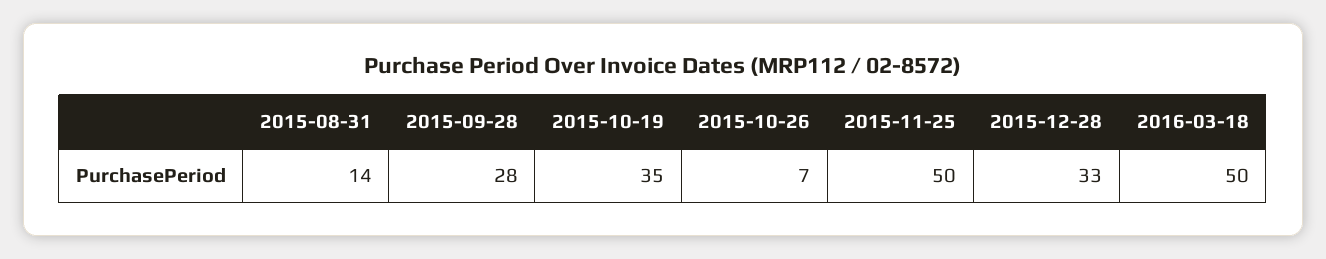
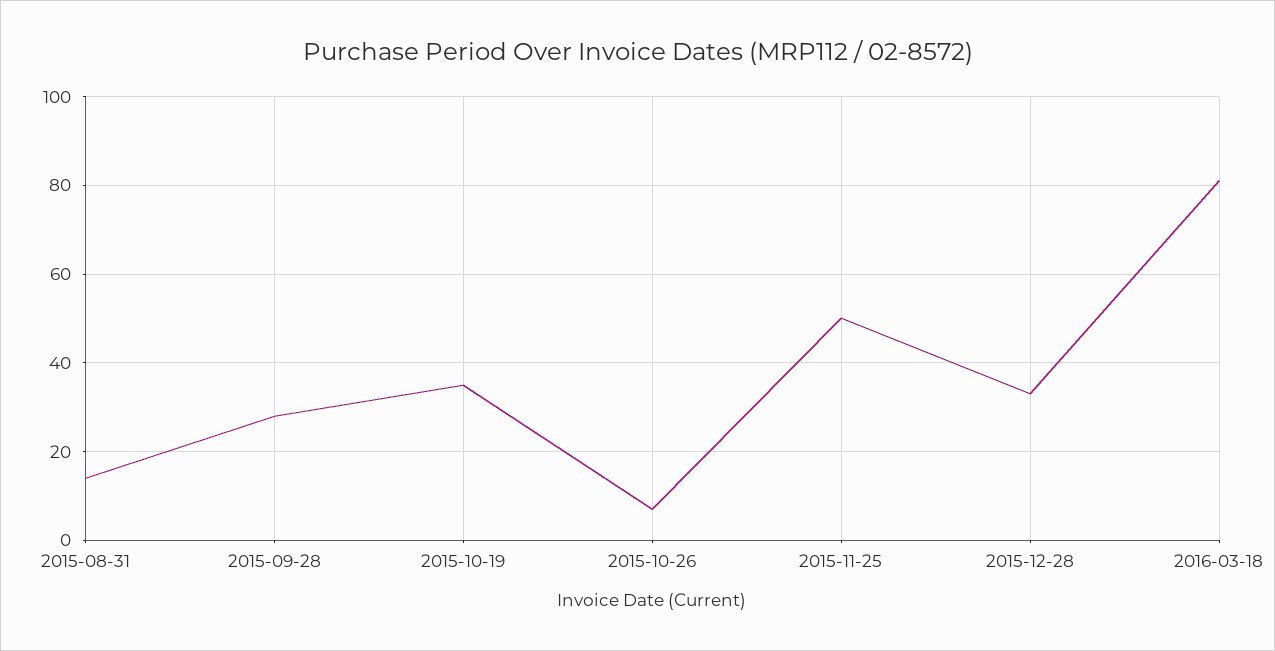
2016-03-18: 50 -> 80

